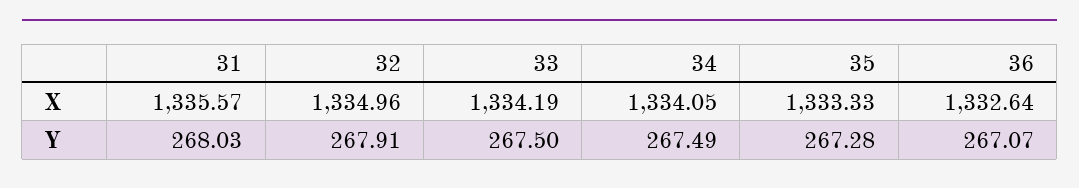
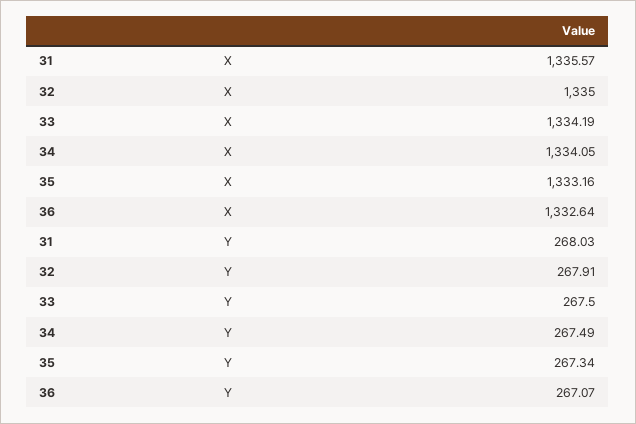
32, X: 1334.96 -> 1335
35, X: 1333.33 -> 1333.16
35, Y: 267.28 -> 267.34

